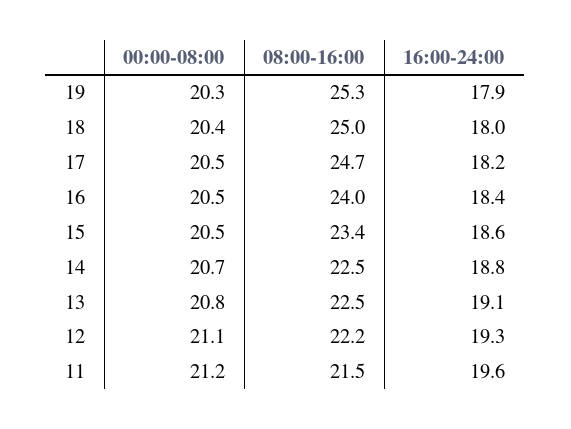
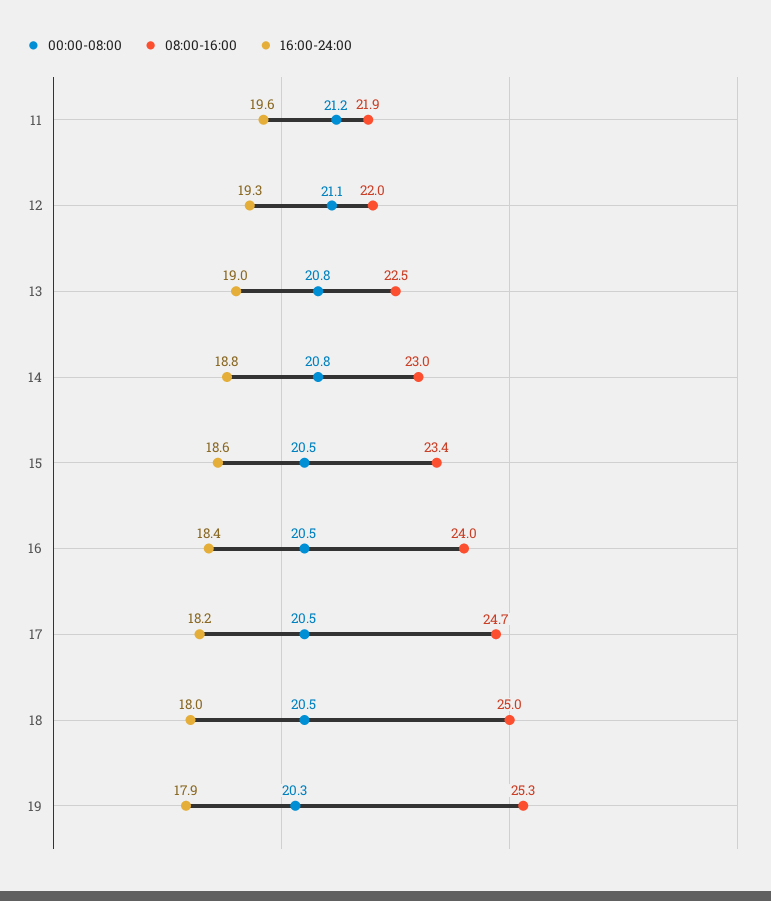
00:00-08:00, 18: 20.4 -> 20.5
00:00-08:00, 14: 20.7 -> 20.8
08:00-16:00, 14: 22.5 -> 23
16:00-24:00, 13: 19.1 -> 19
08:00-16:00, 12: 22.2 -> 22
08:00-16:00, 11: 21.5 -> 21.9

